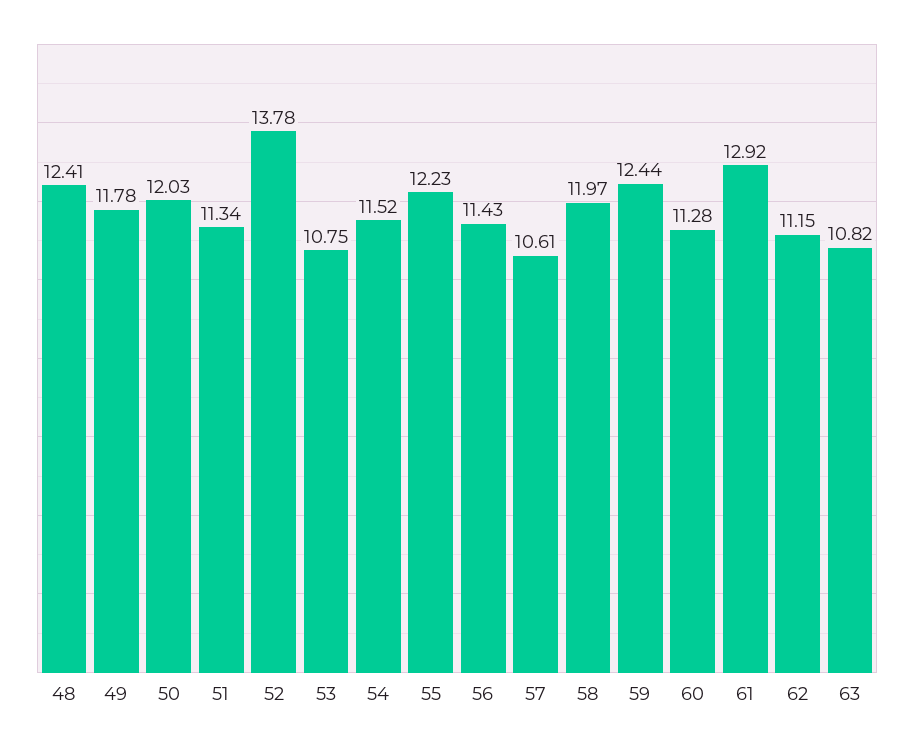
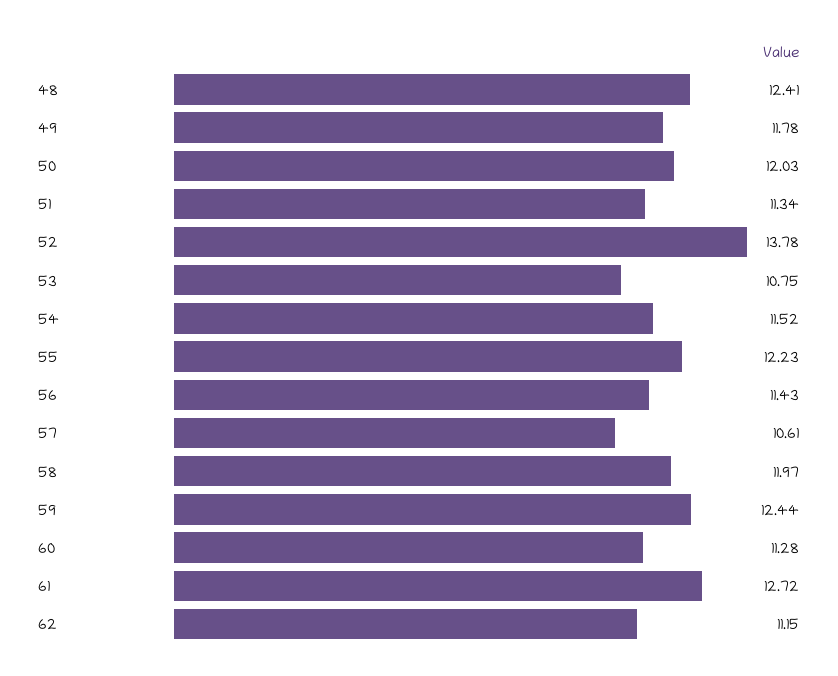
61: 12.92 -> 12.72
63: 10.82 -> none

